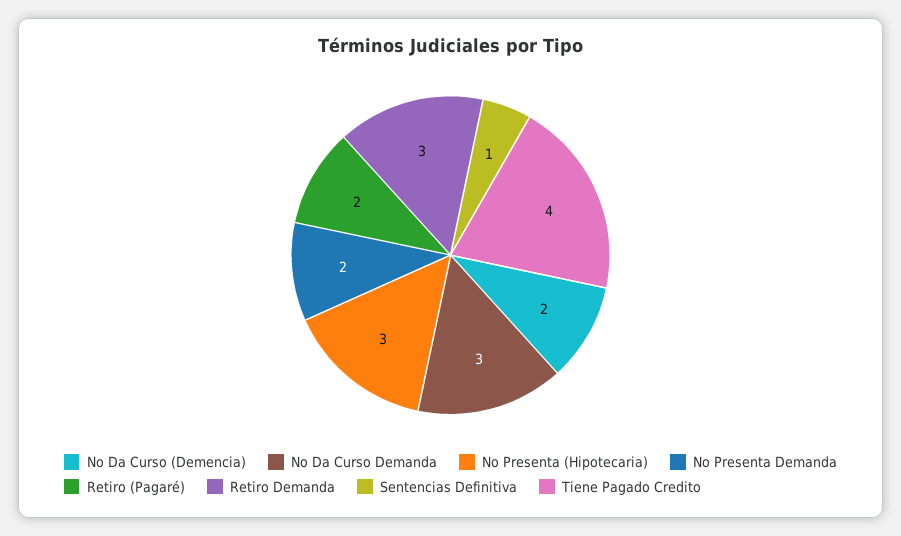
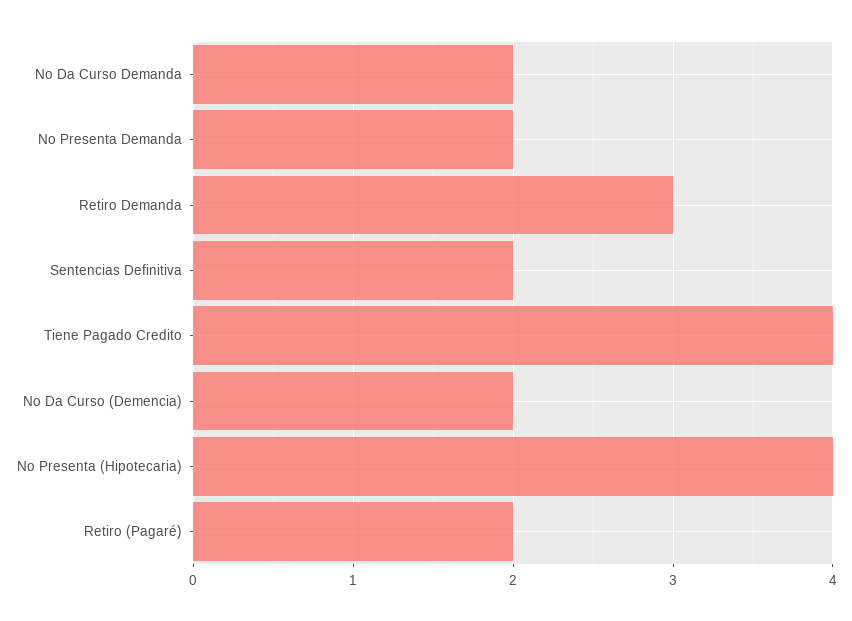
No Da Curso Demanda: 3 -> 2
No Presenta (Hipotecaria): 3 -> 4
Sentencias Definitiva: 1 -> 2

